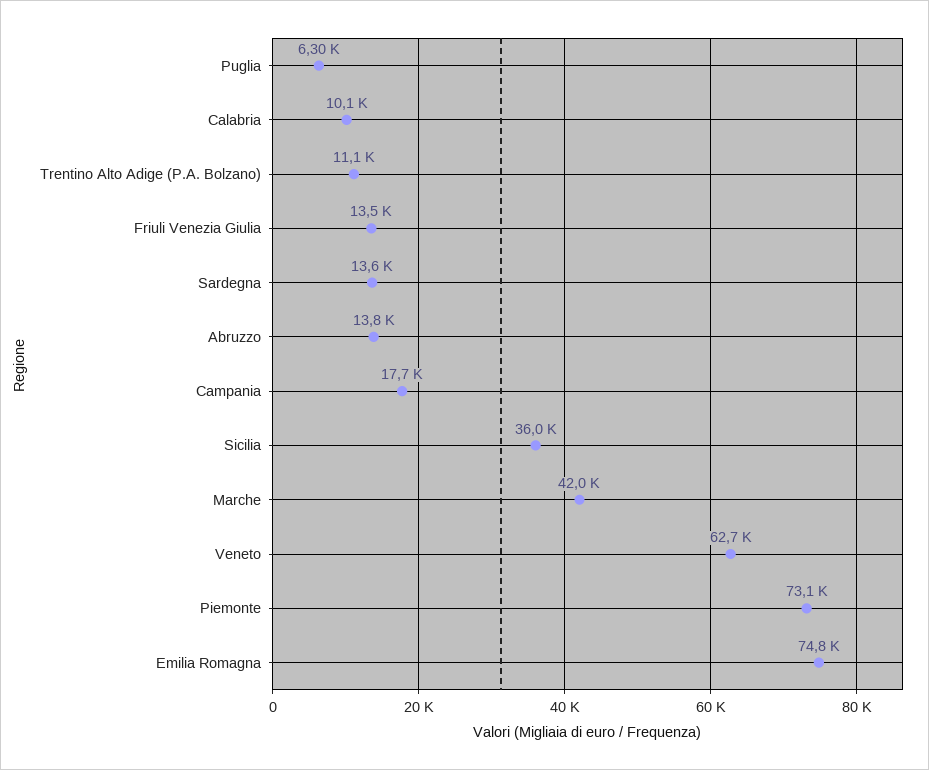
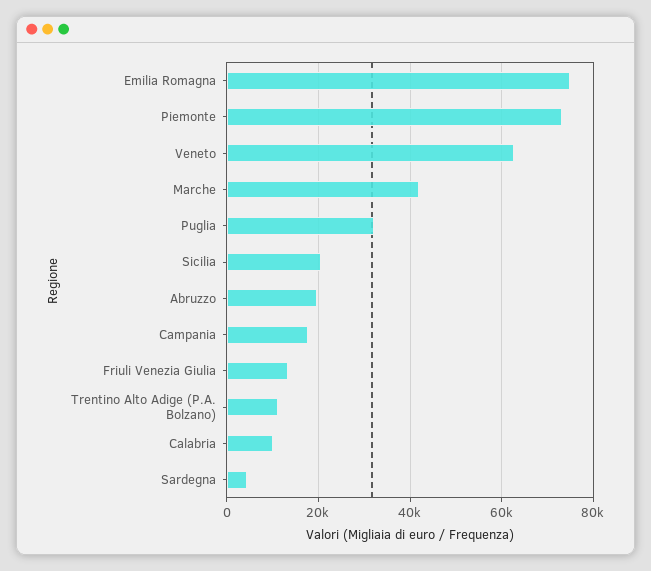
Puglia: 6300 -> 32000
Sardegna: 13600 -> 4000
Abruzzo: 13800 -> 20000
Sicilia: 36000 -> 20000

